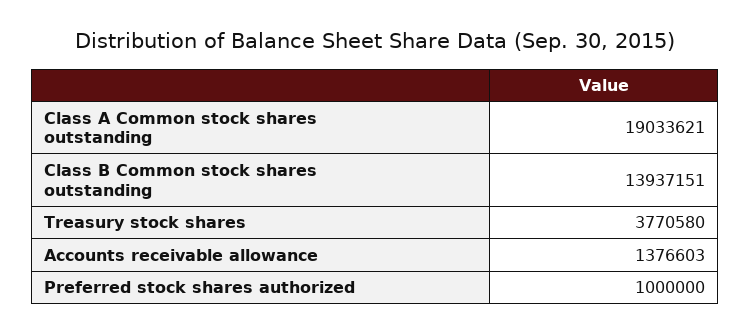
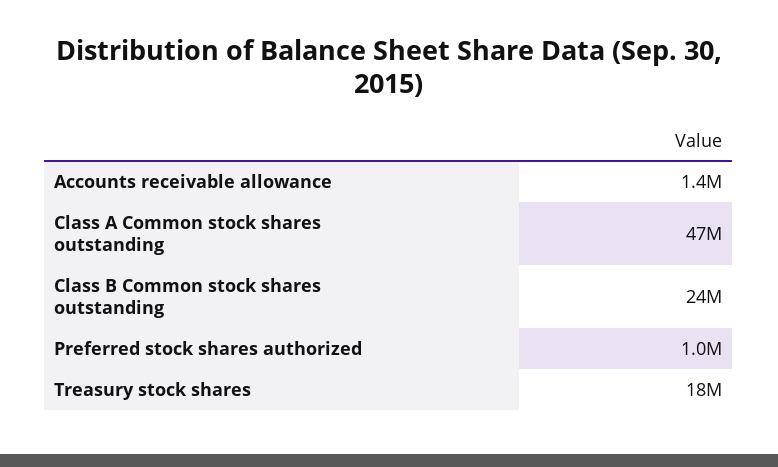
Class A Common stock shares outstanding: 19033621 -> 47000000
Class B Common stock shares outstanding: 13937151 -> 24000000
Treasury stock shares: 3770580 -> 18000000

